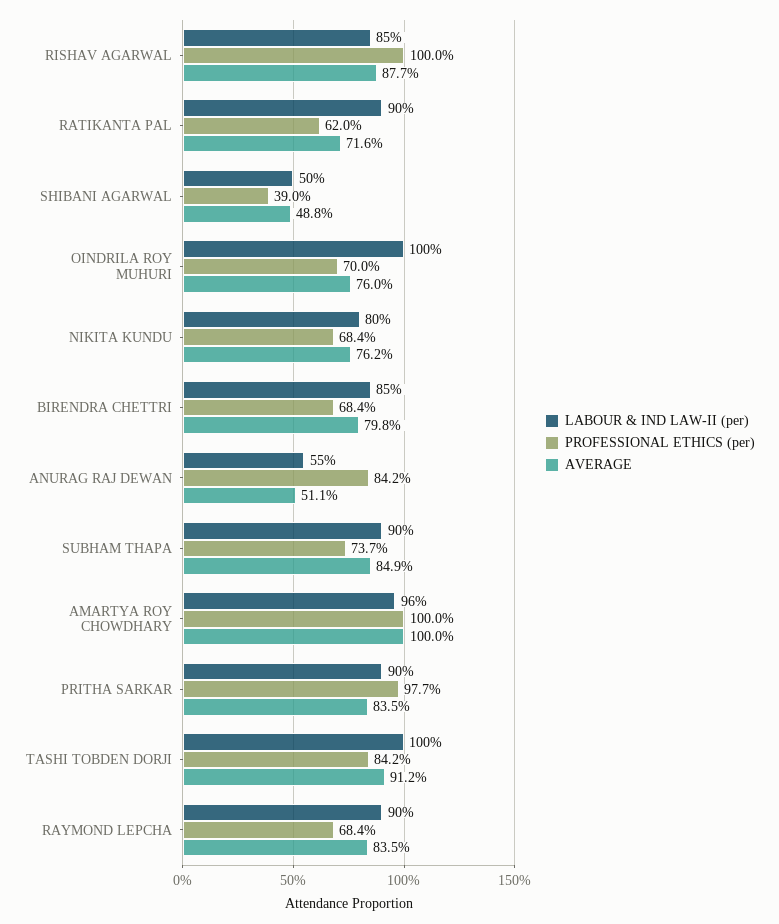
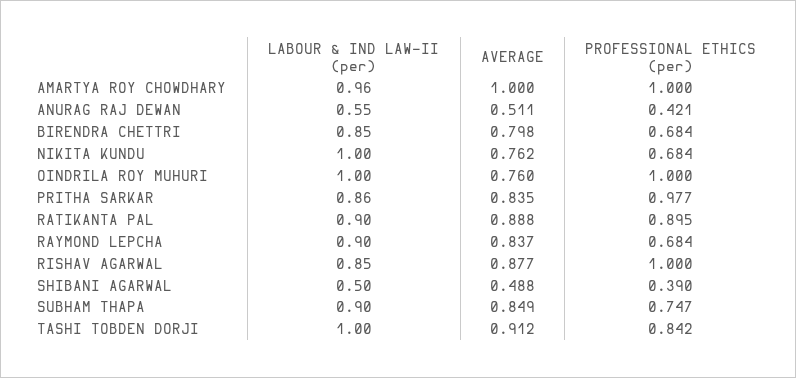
PROFESSIONAL ETHICS (per), RATIKANTA PAL: 0.62 -> 0.895
AVERAGE, RATIKANTA PAL: 0.716 -> 0.888
PROFESSIONAL ETHICS (per), OINDRILA ROY MUHURI: 0.7 -> 1
LABOUR & IND LAW-II (per), NIKITA KUNDU: 0.8 -> 1
PROFESSIONAL ETHICS (per), ANURAG RAJ DEWAN: 0.842 -> 0.421
PROFESSIONAL ETHICS (per), SUBHAM THAPA: 0.737 -> 0.747
LABOUR & IND LAW-II (per), PRITHA SARKAR: 0.9 -> 0.86
AVERAGE, RAYMOND LEPCHA: 0.835 -> 0.837

